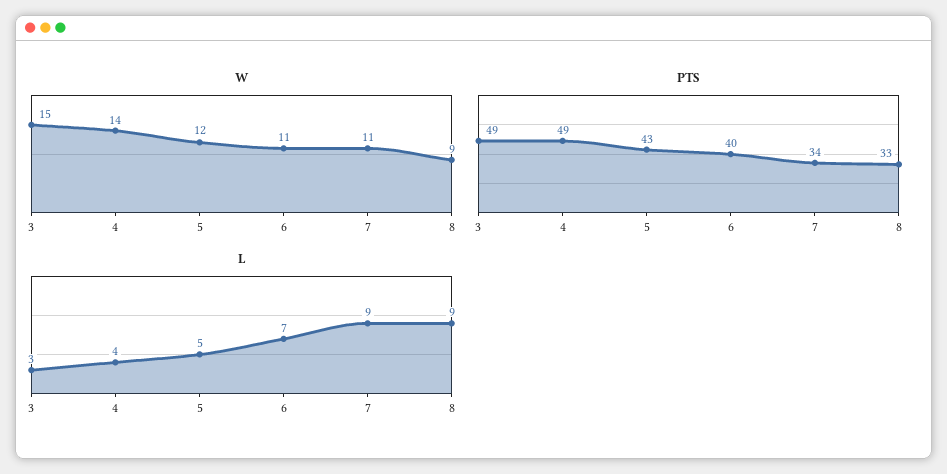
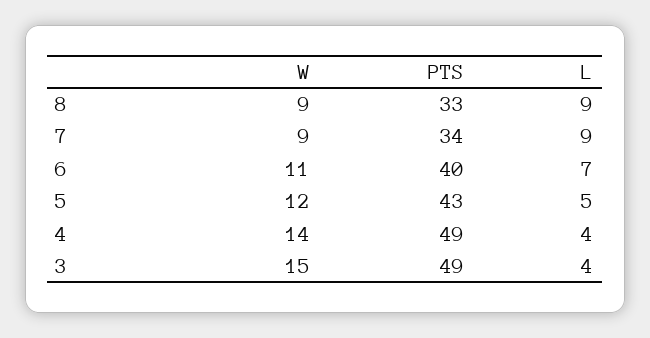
W, 7: 11 -> 9
L, 3: 3 -> 4

